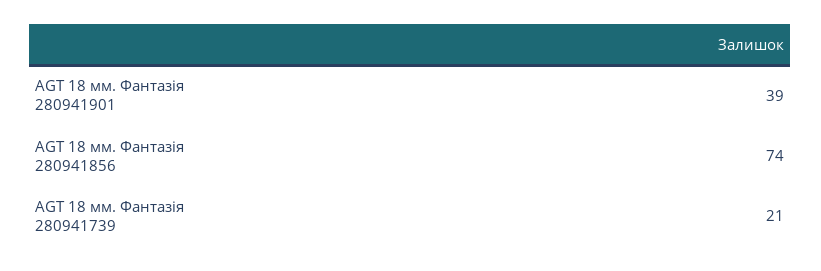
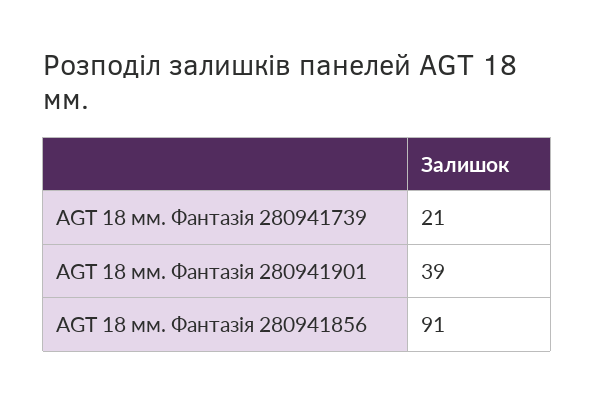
AGT 18 мм. Фантазія 280941856: 74 -> 91

